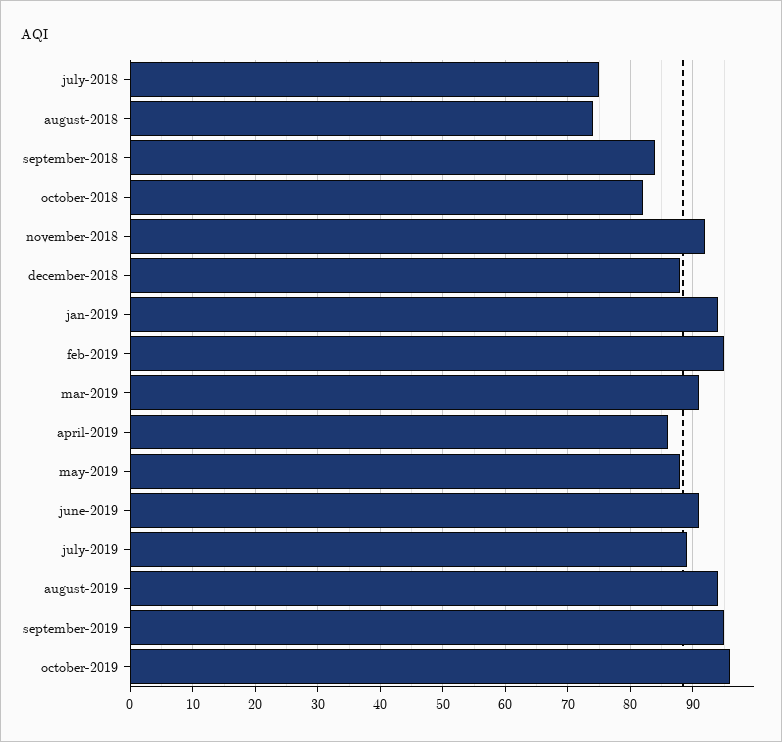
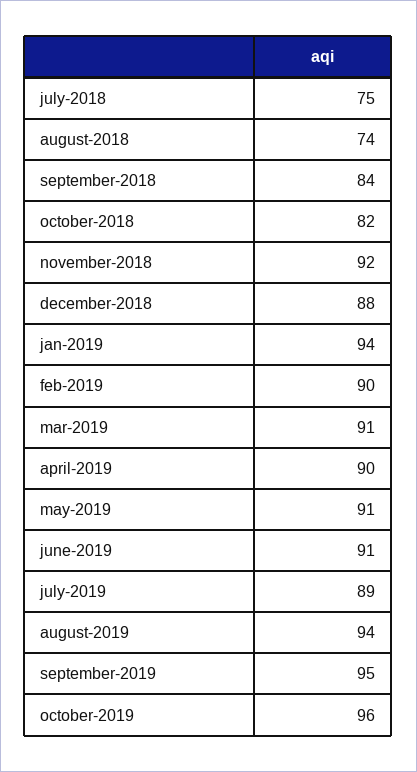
feb-2019: 95 -> 90
april-2019: 86 -> 90
may-2019: 88 -> 91

